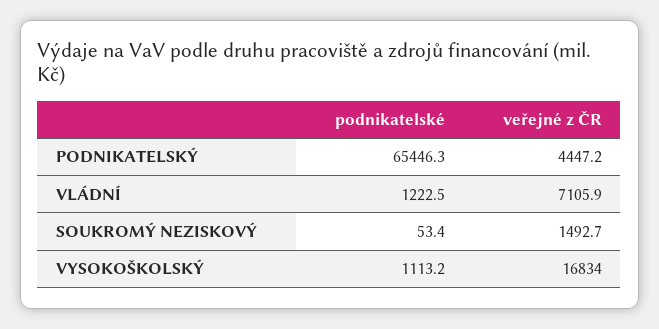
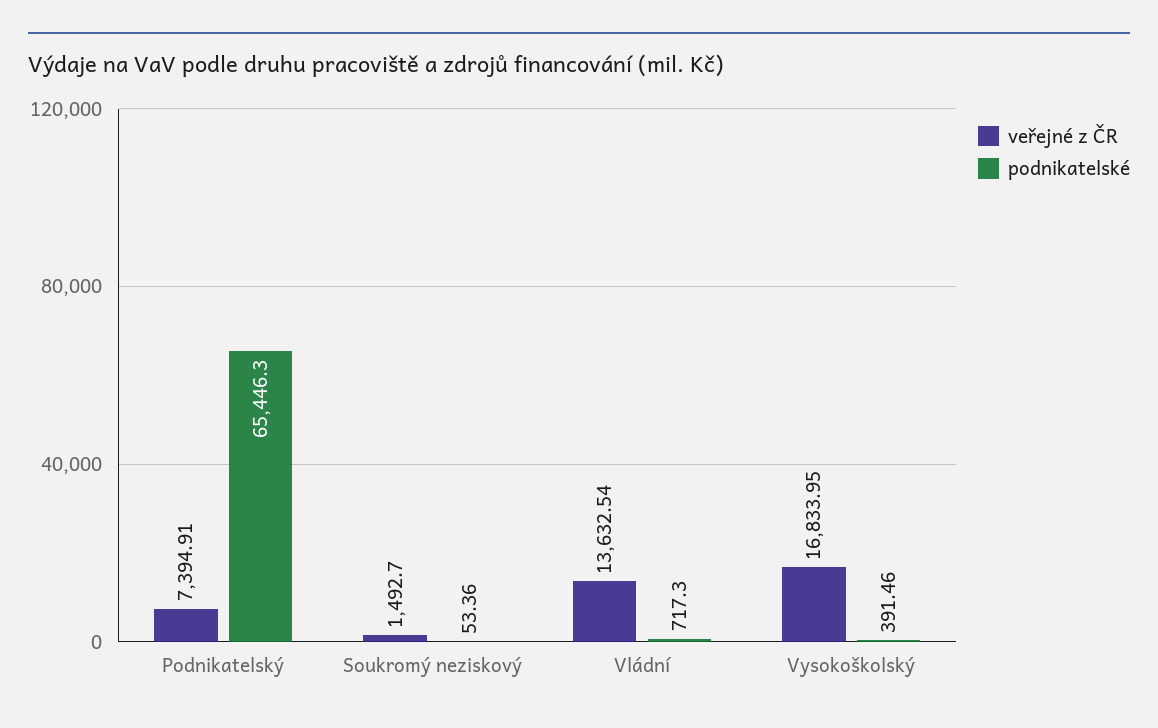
veřejné z ČR, PODNIKATELSKÝ: 4447.2 -> 7394.91
podnikatelské, VLÁDNÍ: 1222.5 -> 717.3
veřejné z ČR, VLÁDNÍ: 7105.9 -> 13632.54
podnikatelské, VYSOKOŠKOLSKÝ: 1113.2 -> 391.46

